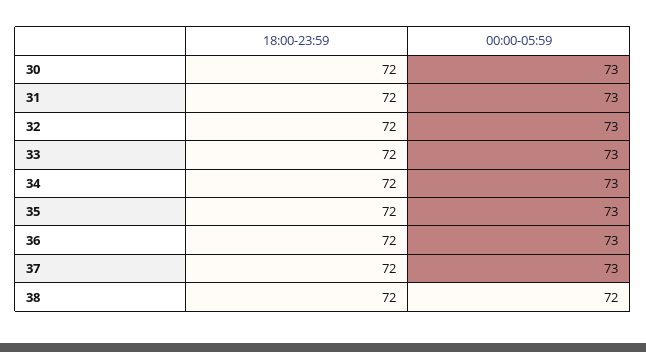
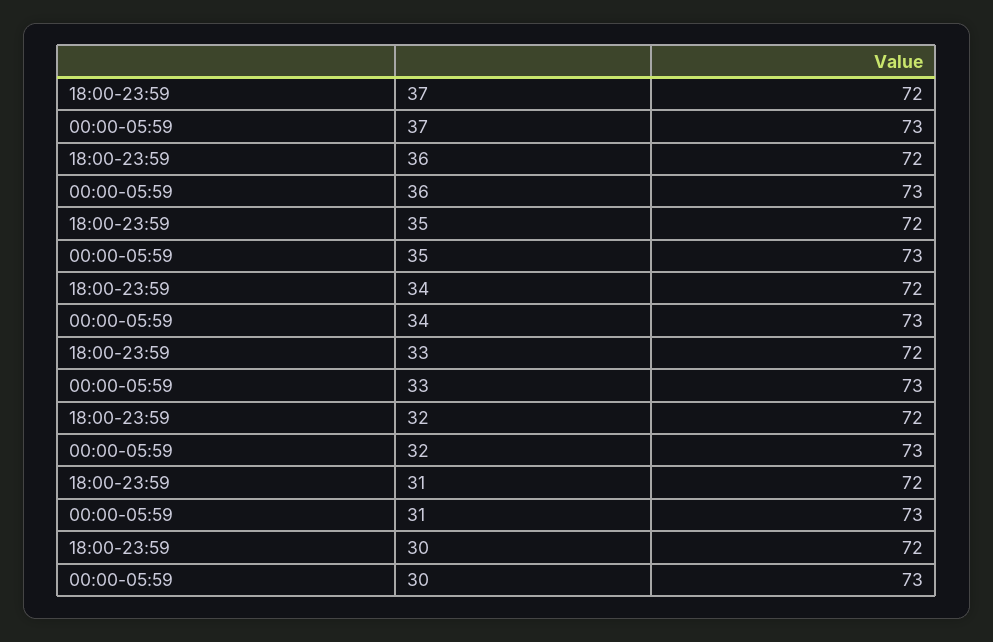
18:00-23:59, 38: 72 -> none
00:00-05:59, 38: 72 -> none

